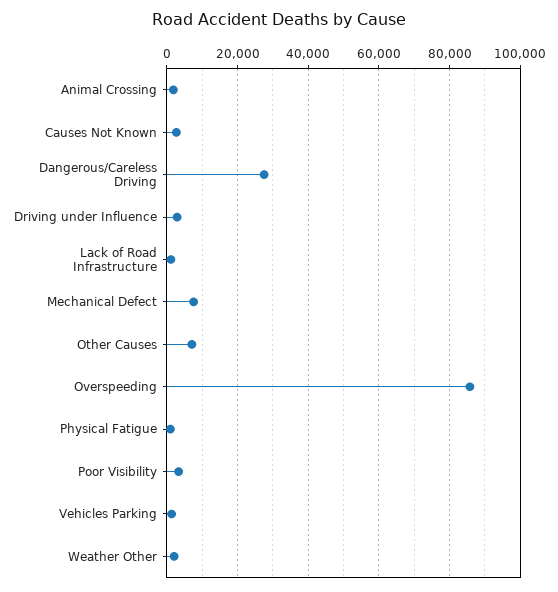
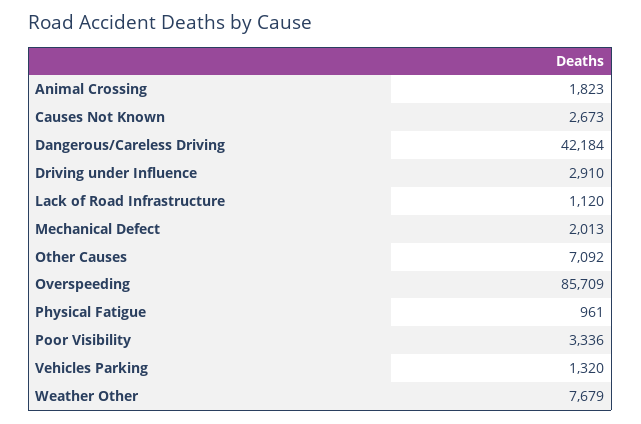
Dangerous/Careless Driving: 28000 -> 42184
Mechanical Defect: 8000 -> 2013
Weather Other: 2000 -> 7679

